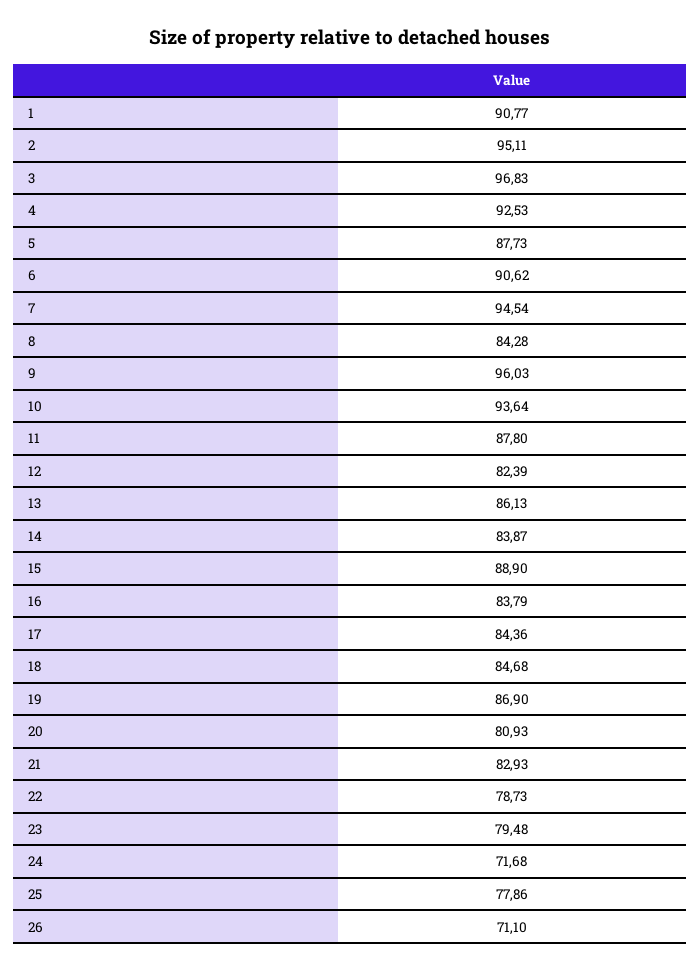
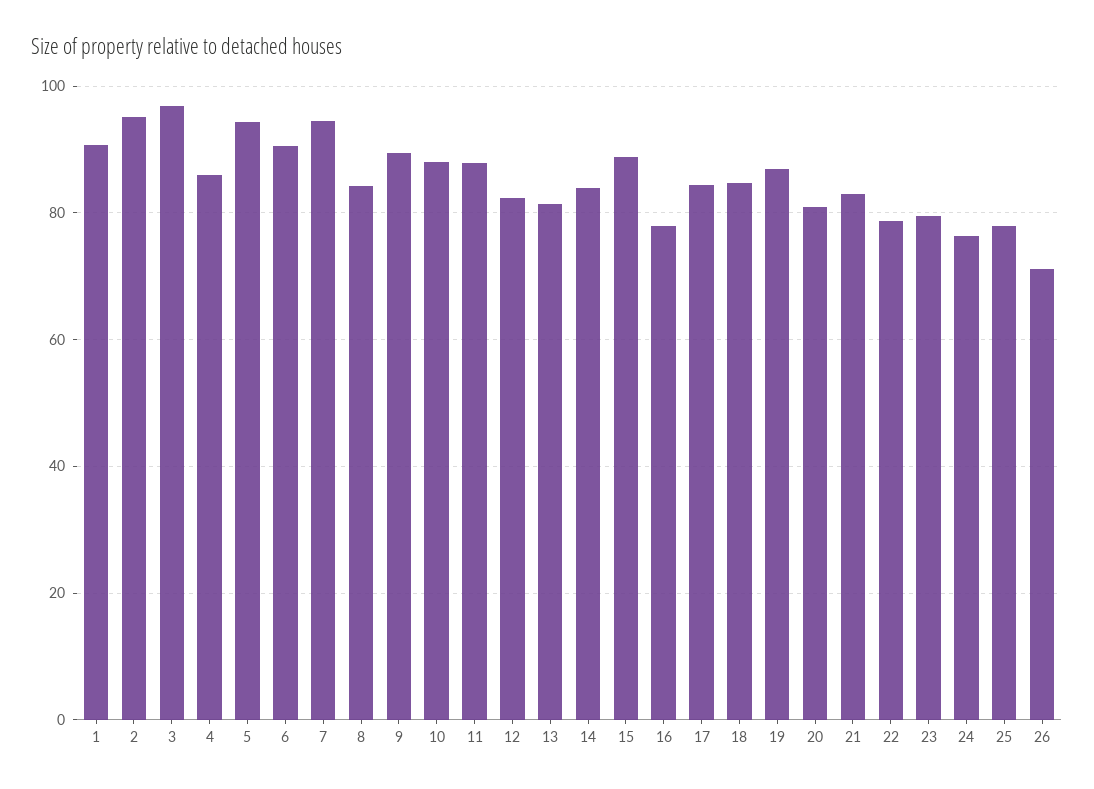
4: 92.53 -> 86
5: 87.73 -> 94
9: 96.03 -> 90
10: 93.64 -> 88
13: 86.13 -> 82
16: 83.79 -> 78
24: 71.68 -> 76

